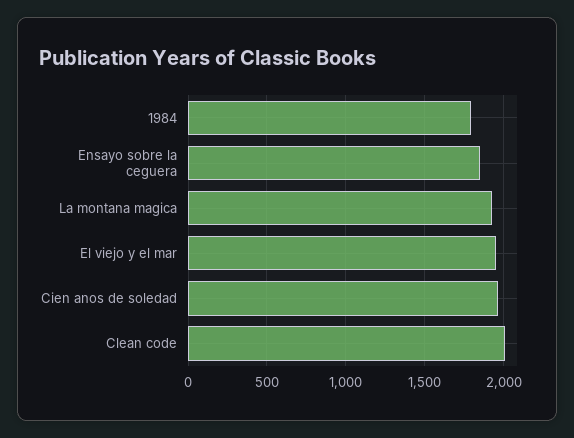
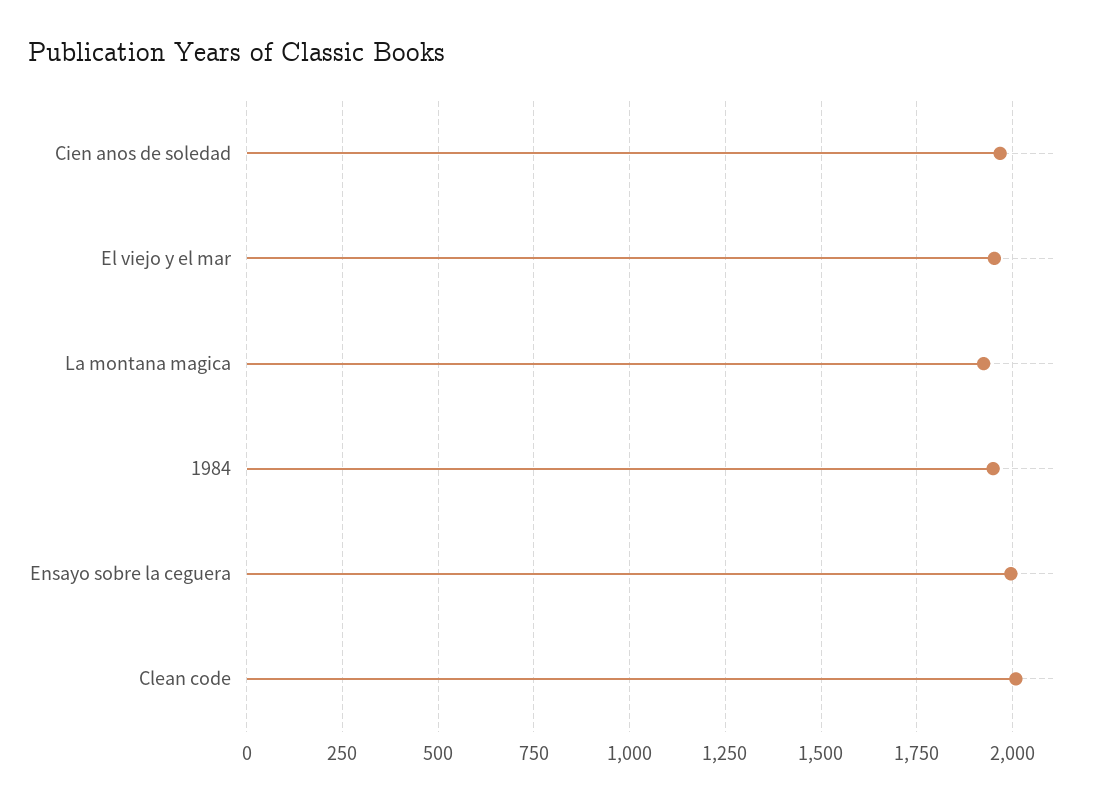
1984: 1800 -> 1950
Ensayo sobre la ceguera: 1850 -> 2000

